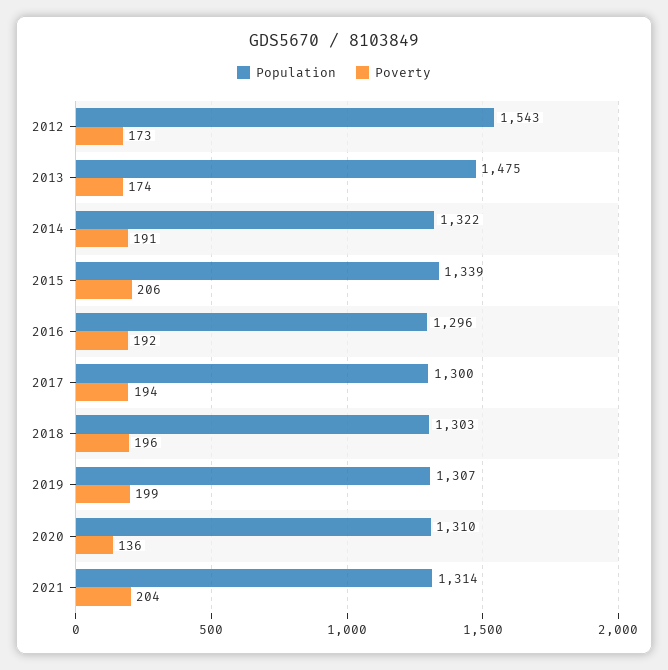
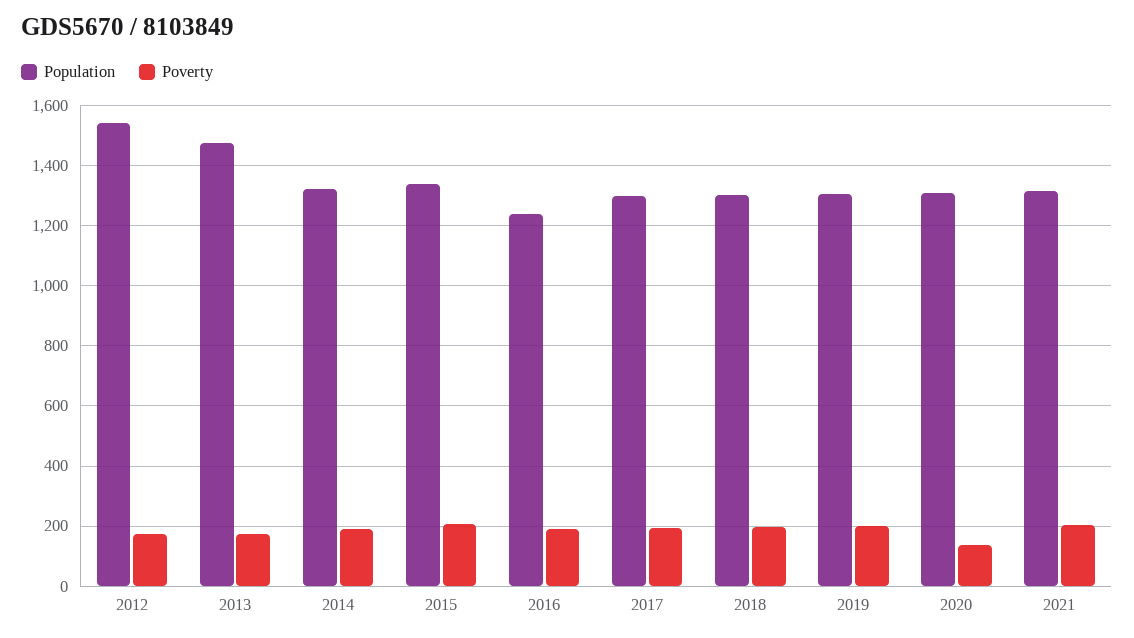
Population, 2016: 1296 -> 1240

